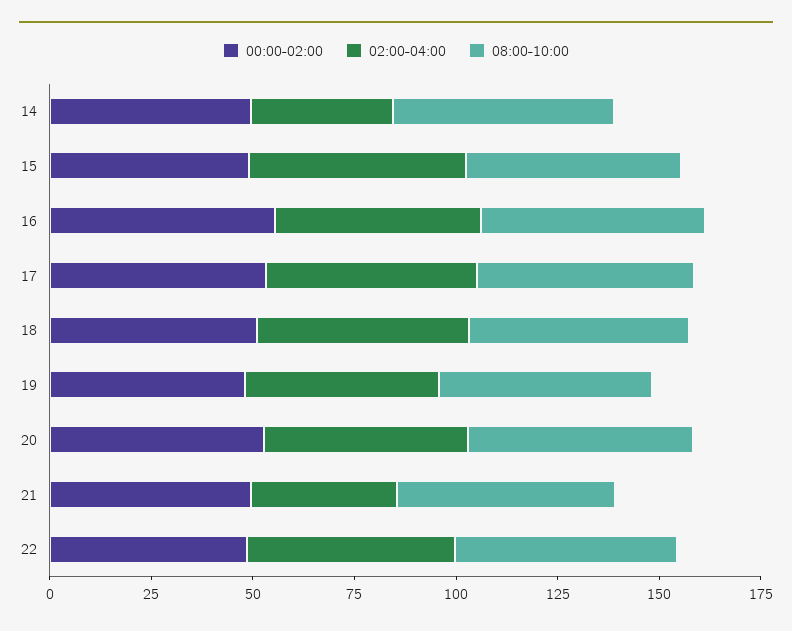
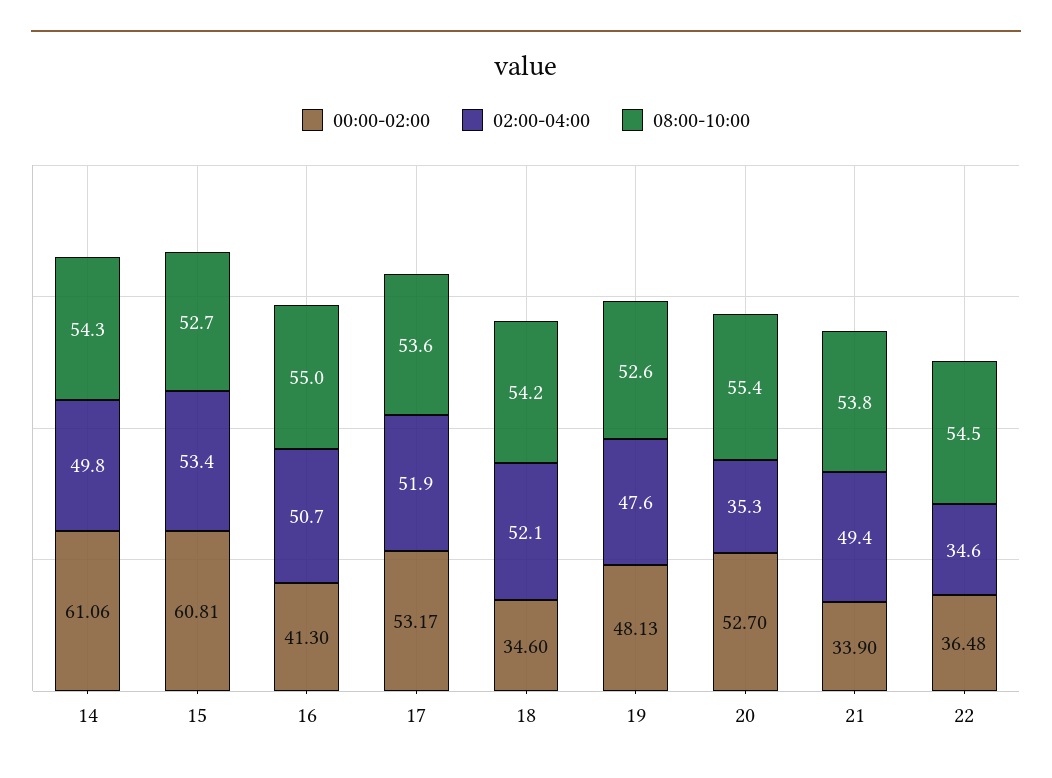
00:00-02:00, 14: 50 -> 61.06
02:00-04:00, 14: 35 -> 49.8
00:00-02:00, 15: 50 -> 60.81
00:00-02:00, 16: 55 -> 41.3
00:00-02:00, 18: 50 -> 34.6
02:00-04:00, 20: 50 -> 35.3
00:00-02:00, 21: 50 -> 33.9
02:00-04:00, 21: 35 -> 49.4
00:00-02:00, 22: 50 -> 36.48
02:00-04:00, 22: 50 -> 34.6

